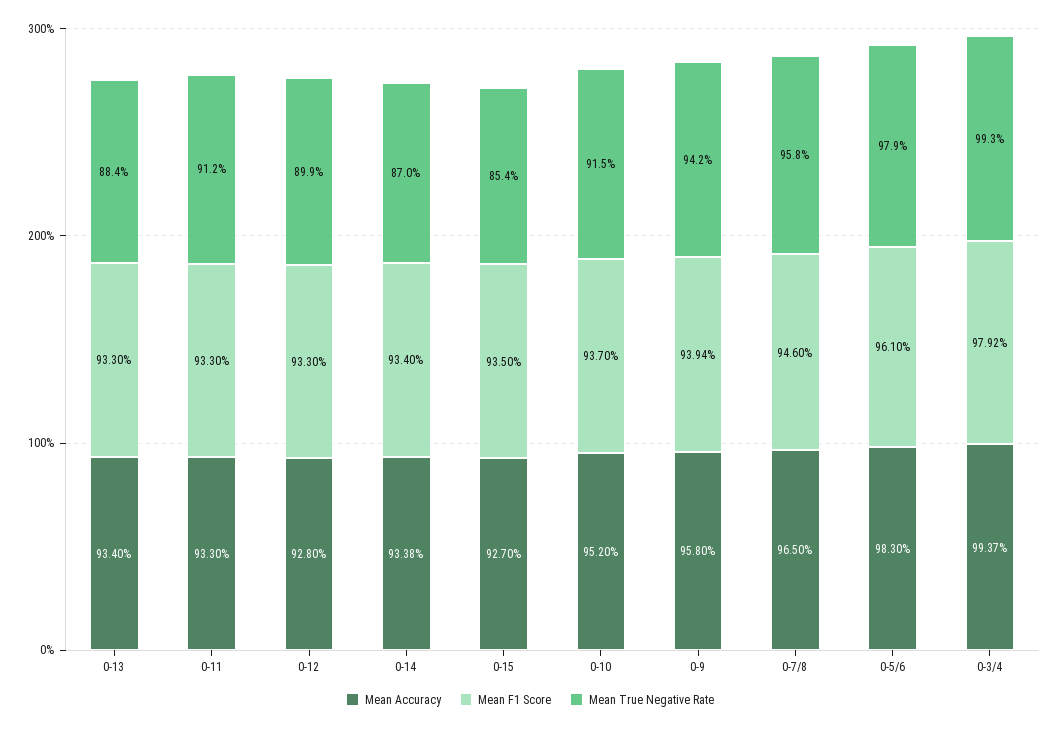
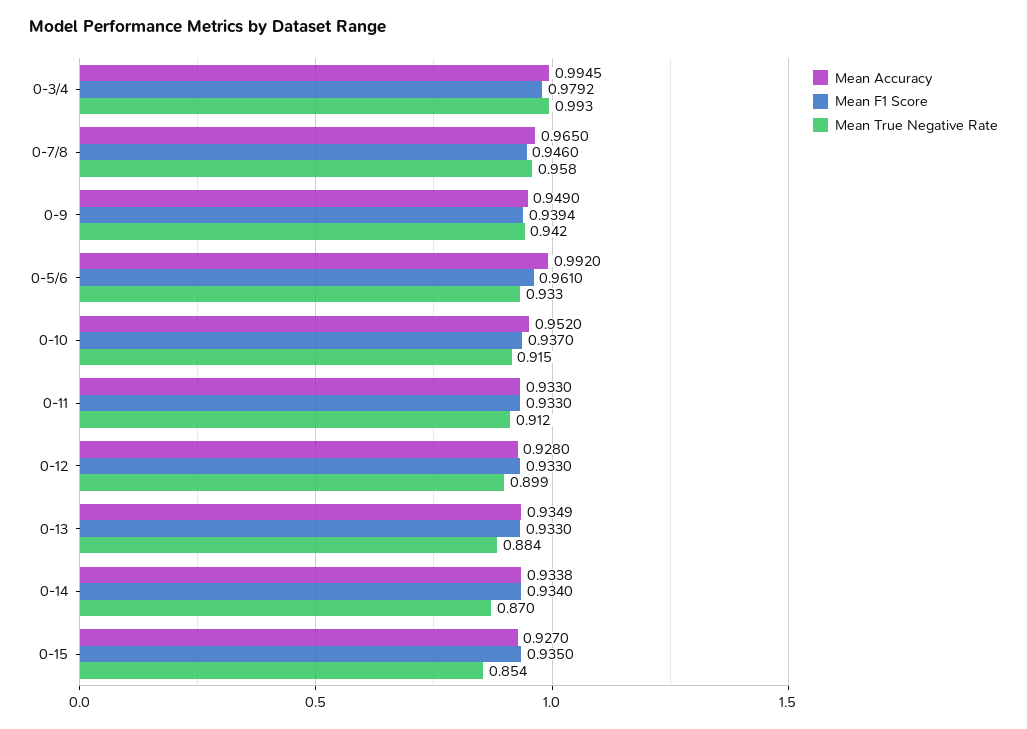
Mean Accuracy, 0-13: 0.934 -> 0.9349
Mean Accuracy, 0-9: 0.958 -> 0.949
Mean Accuracy, 0-5/6: 0.983 -> 0.992
Mean True Negative Rate, 0-5/6: 0.979 -> 0.933
Mean Accuracy, 0-3/4: 0.9937 -> 0.9945

